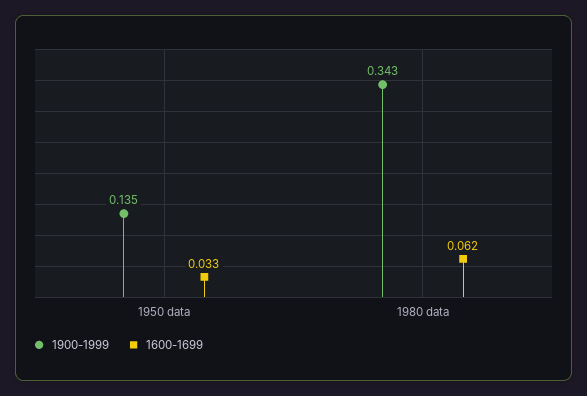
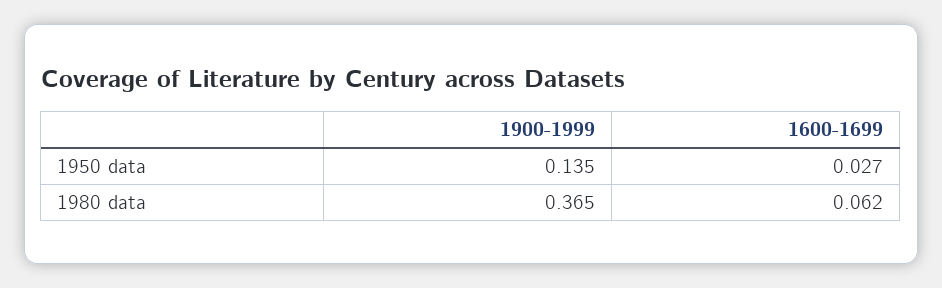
1600-1699, 1950 data: 0.033 -> 0.027
1900-1999, 1980 data: 0.343 -> 0.365

